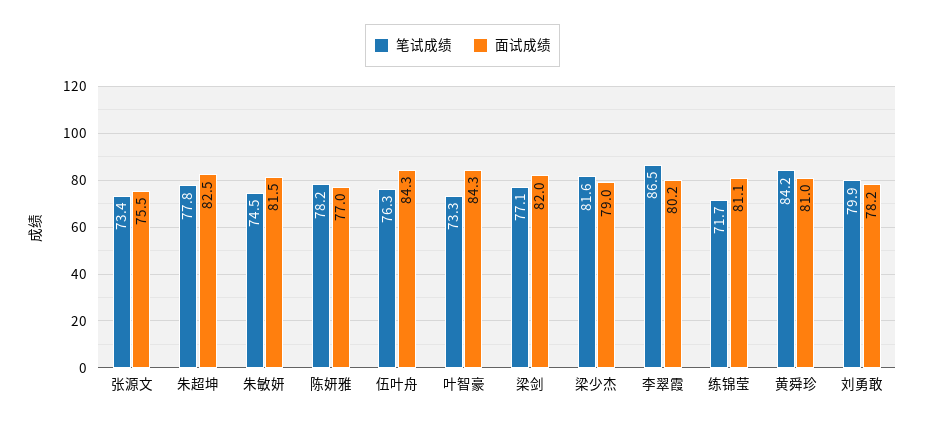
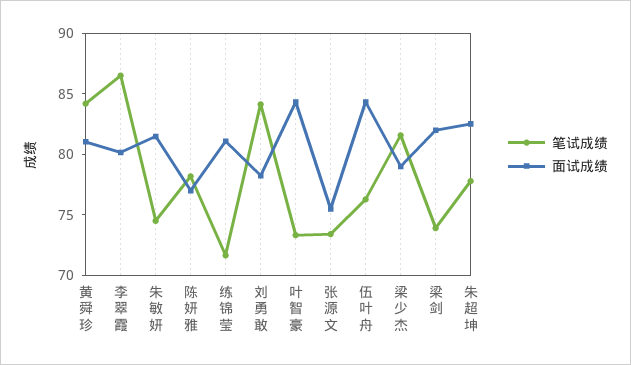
笔试成绩, 梁剑: 77.1 -> 74
笔试成绩, 刘勇敢: 79.9 -> 84

